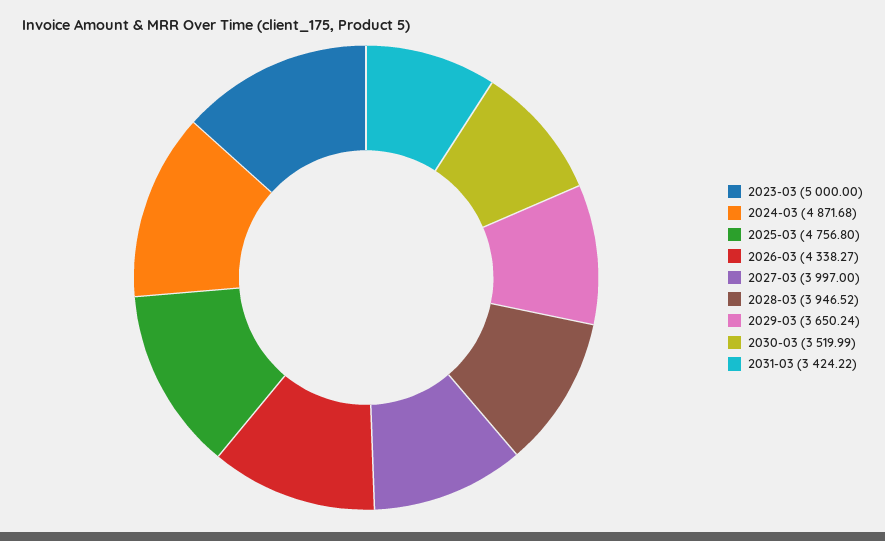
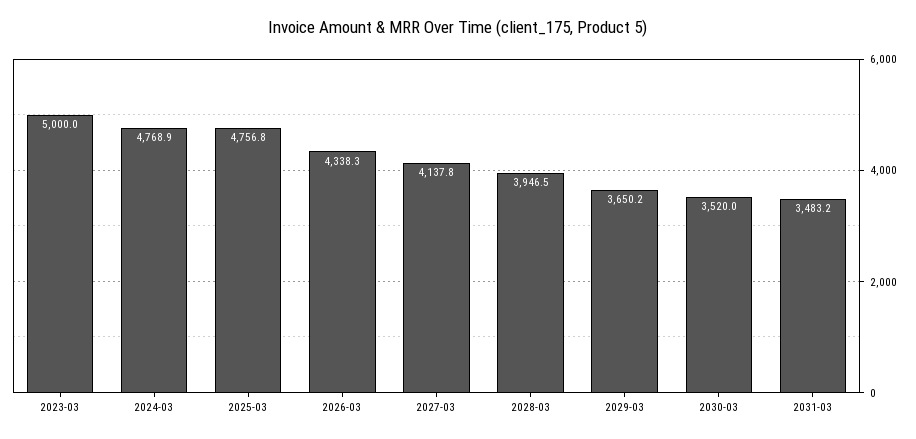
2024-03: 4871.68 -> 4768.9
2027-03: 3997 -> 4137.8
2031-03: 3424.22 -> 3483.2

